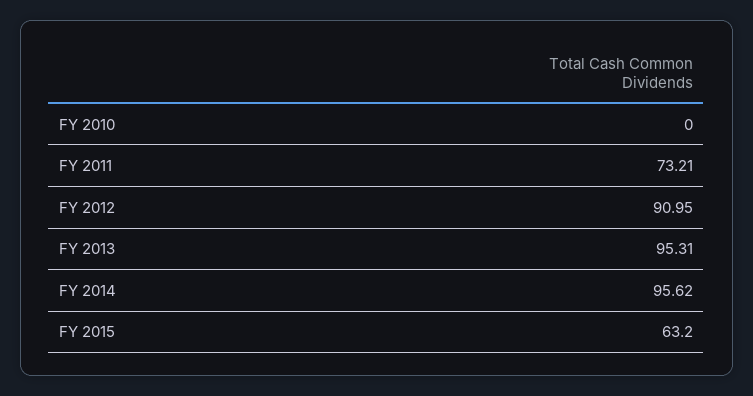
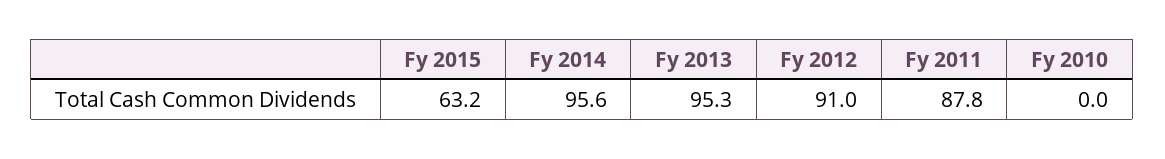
FY 2011: 73.21 -> 87.8

